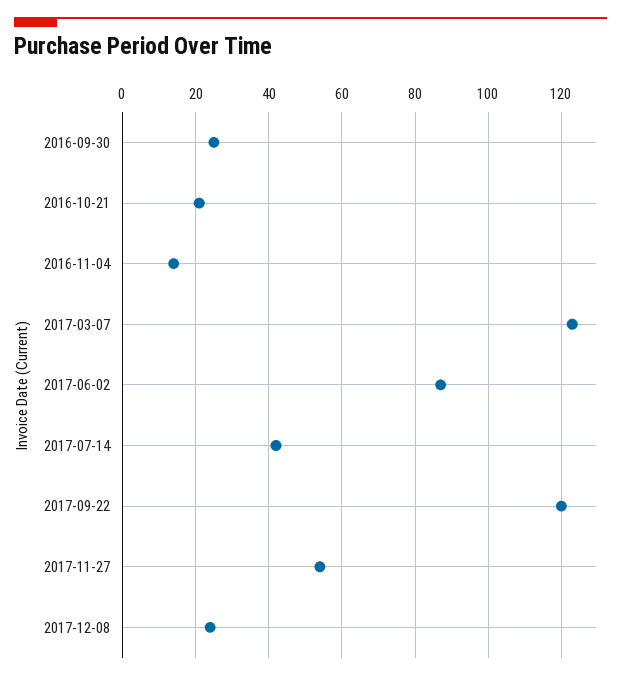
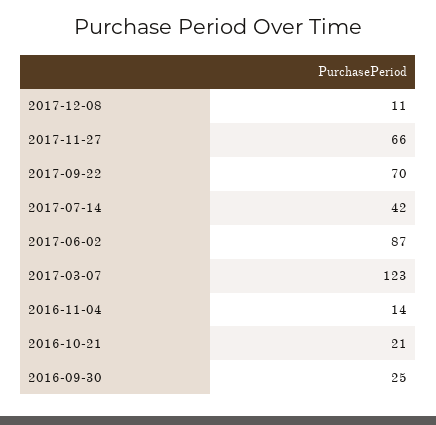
2017-09-22: 120 -> 70
2017-11-27: 55 -> 66
2017-12-08: 25 -> 11

